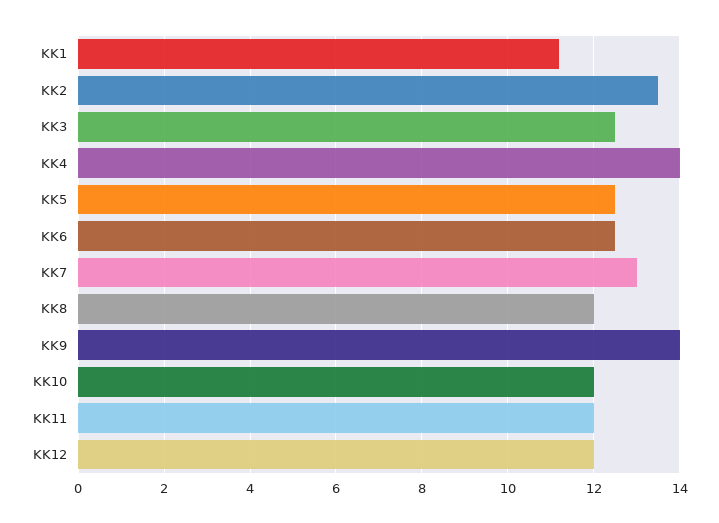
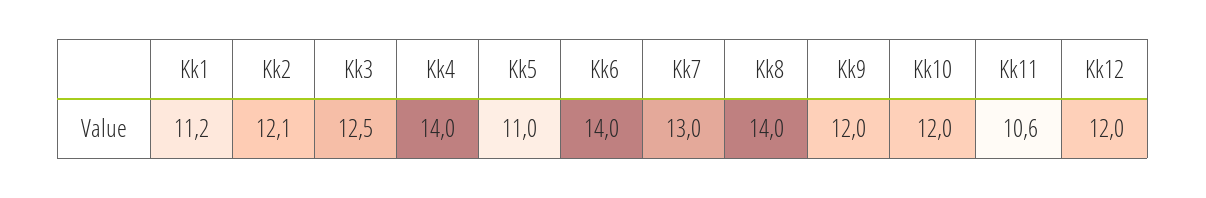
KK2: 13.5 -> 12.1
KK5: 12.5 -> 11
KK6: 12.5 -> 14
KK8: 12 -> 14
KK9: 14 -> 12
KK11: 12 -> 10.6

